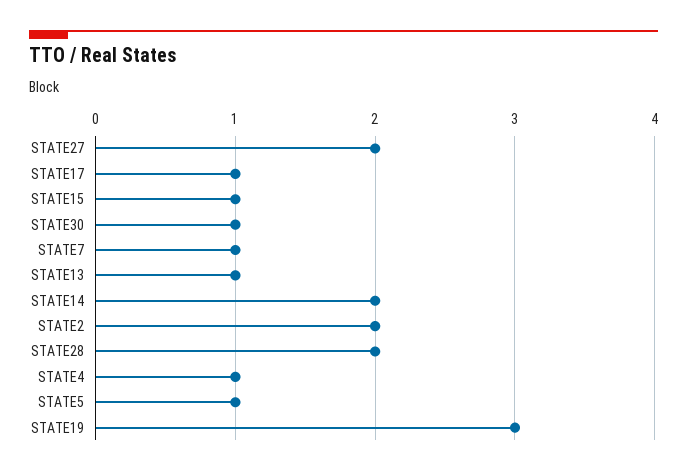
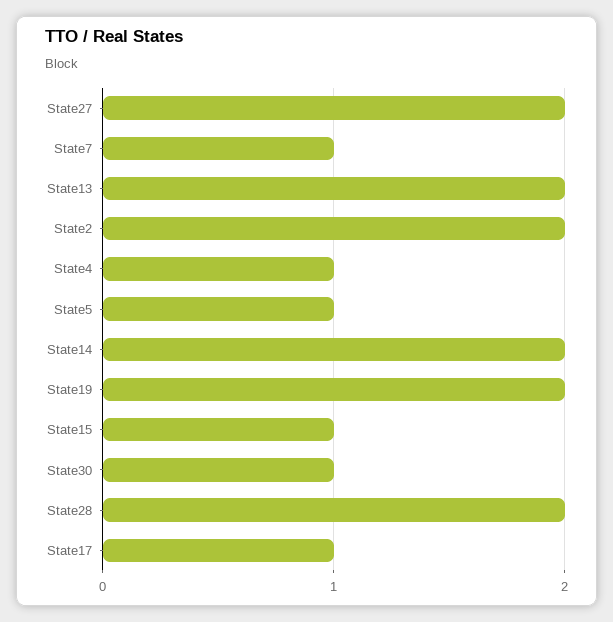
STATE13: 1 -> 2
STATE19: 3 -> 2

